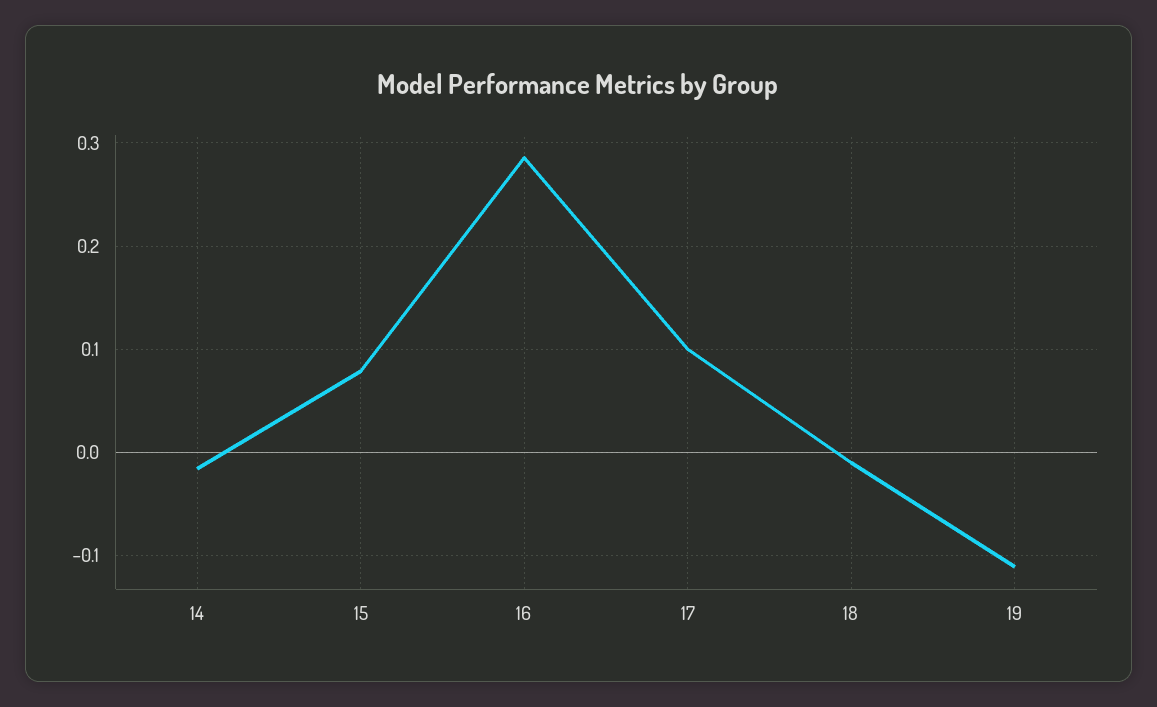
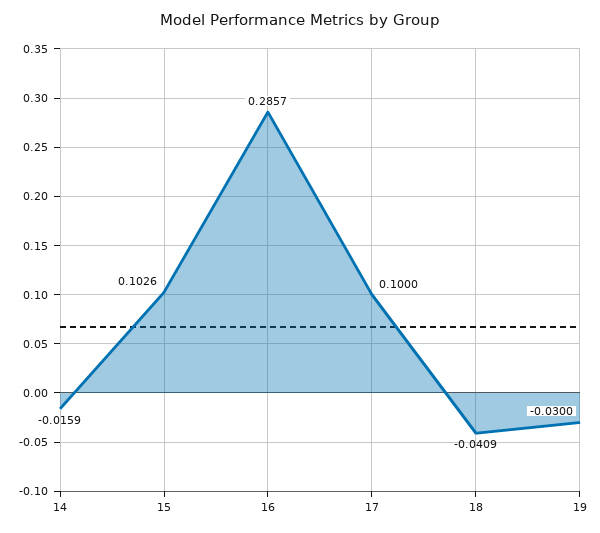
15: 0.08 -> 0.1026
18: -0.01 -> -0.0409
19: -0.11 -> -0.03

